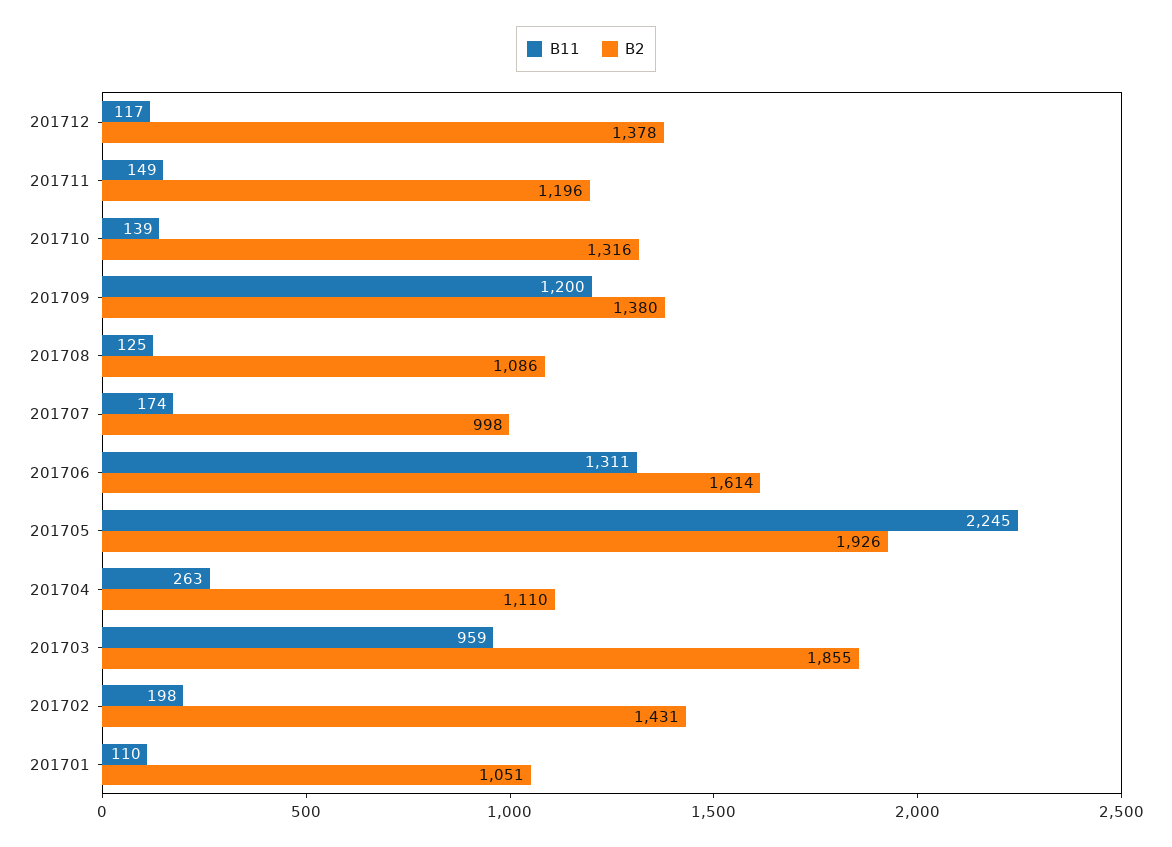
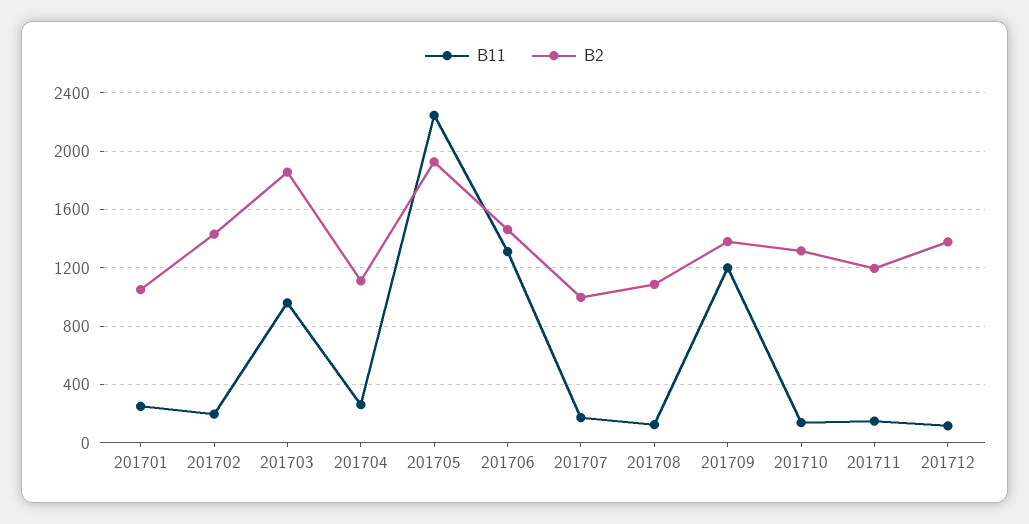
B2, 201706: 1614 -> 1450
B11, 201701: 110 -> 250

